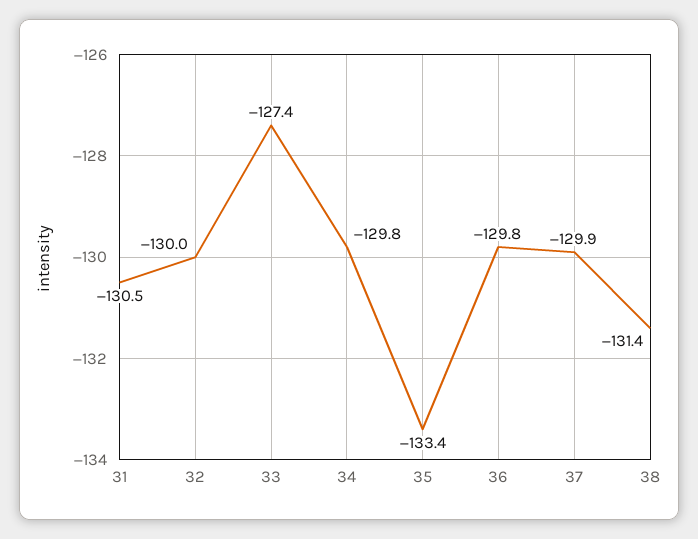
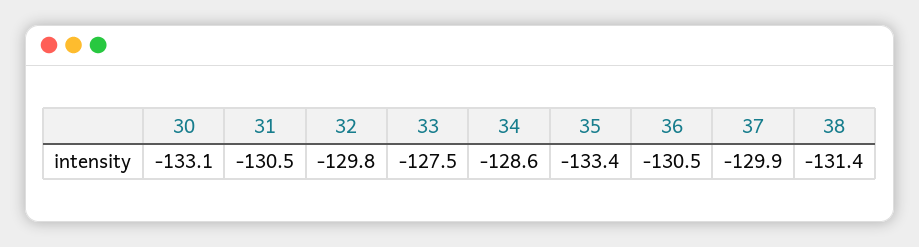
32: -130 -> -129.8
33: -127.4 -> -127.5
34: -129.8 -> -128.6
36: -129.8 -> -130.5
30: none -> -133.1

